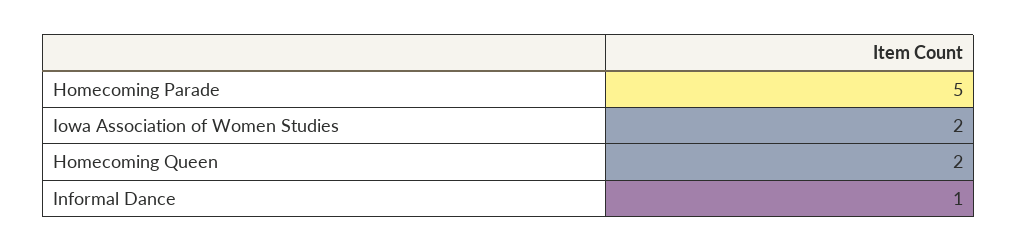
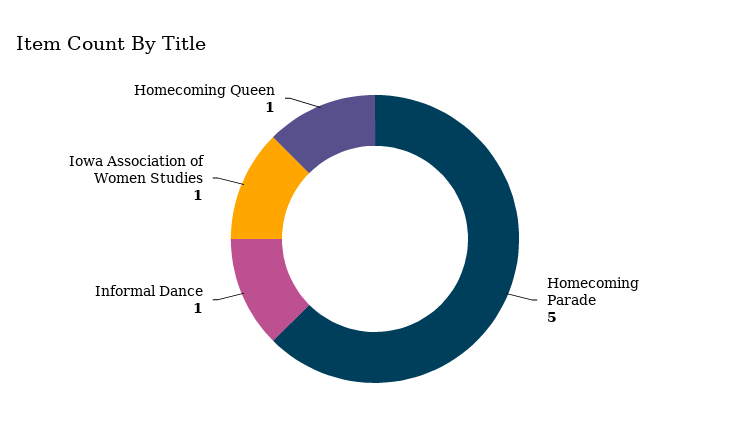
Iowa Association of Women Studies: 2 -> 1
Homecoming Queen: 2 -> 1

